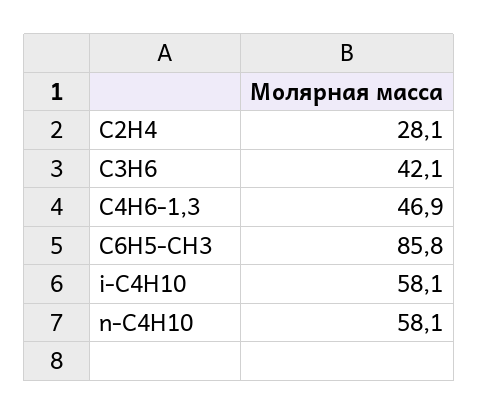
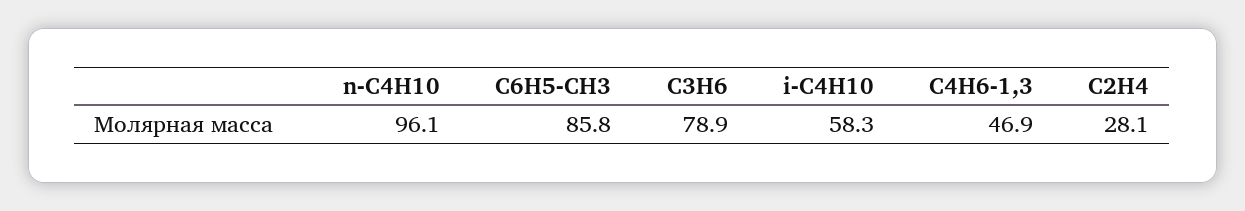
C3H6: 42.1 -> 78.9
i-C4H10: 58.1 -> 58.3
n-C4H10: 58.1 -> 96.1

